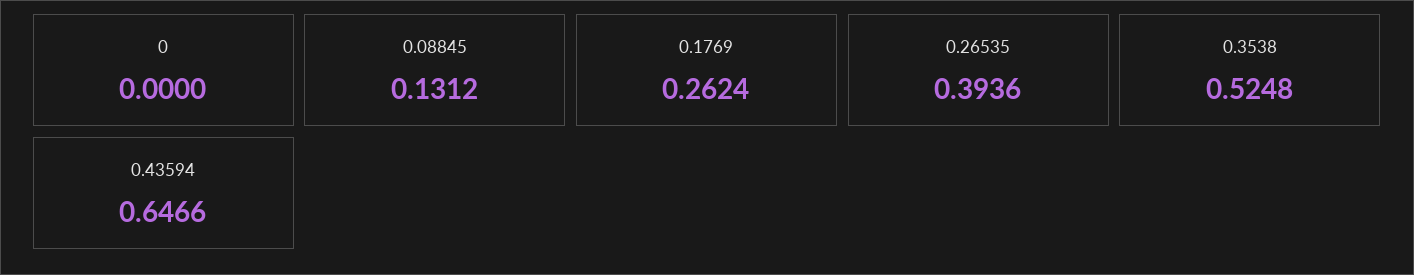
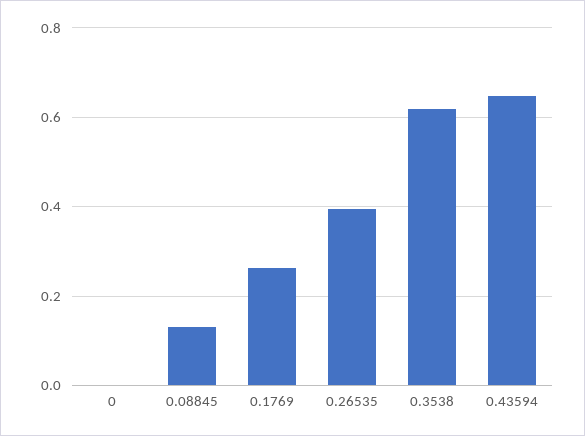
0.3538: 0.5248 -> 0.62

